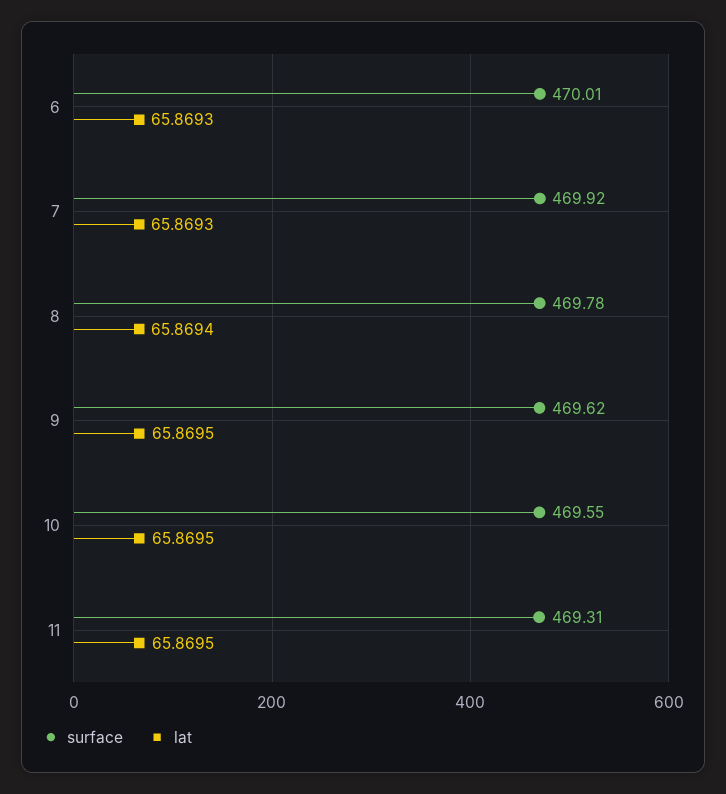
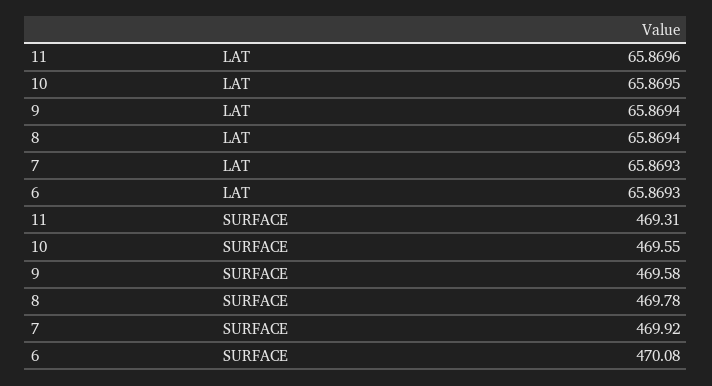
surface, 6: 470.01 -> 470.08
surface, 9: 469.62 -> 469.58
lat, 9: 65.8695 -> 65.8694
lat, 11: 65.8695 -> 65.8696

